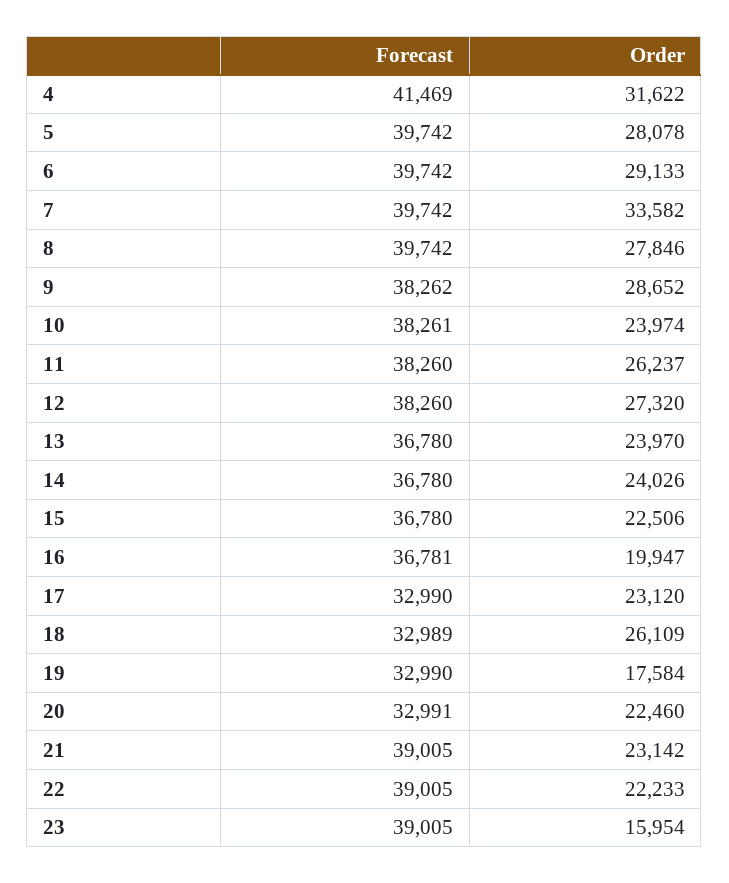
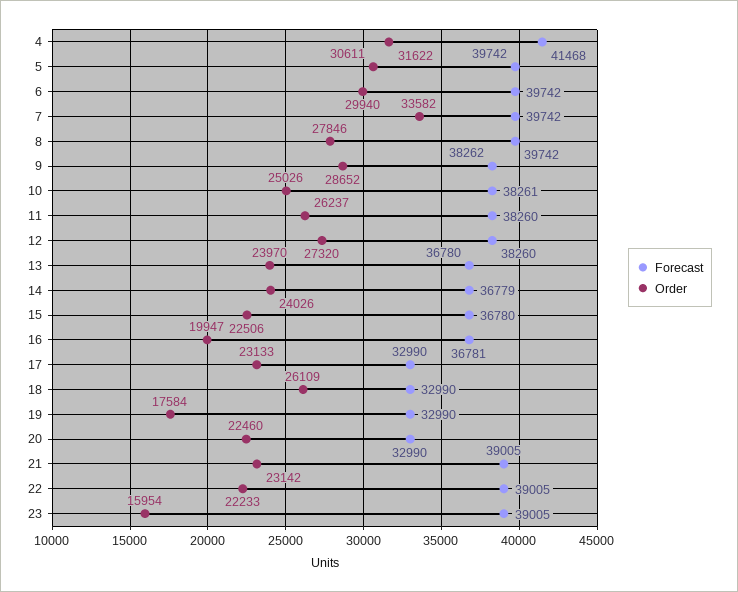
Forecast, 4: 41469 -> 41468
Order, 5: 28078 -> 30611
Order, 6: 29133 -> 29940
Order, 10: 23974 -> 25026
Forecast, 14: 36780 -> 36779
Order, 17: 23120 -> 23133
Forecast, 18: 32989 -> 32990
Forecast, 20: 32991 -> 32990

